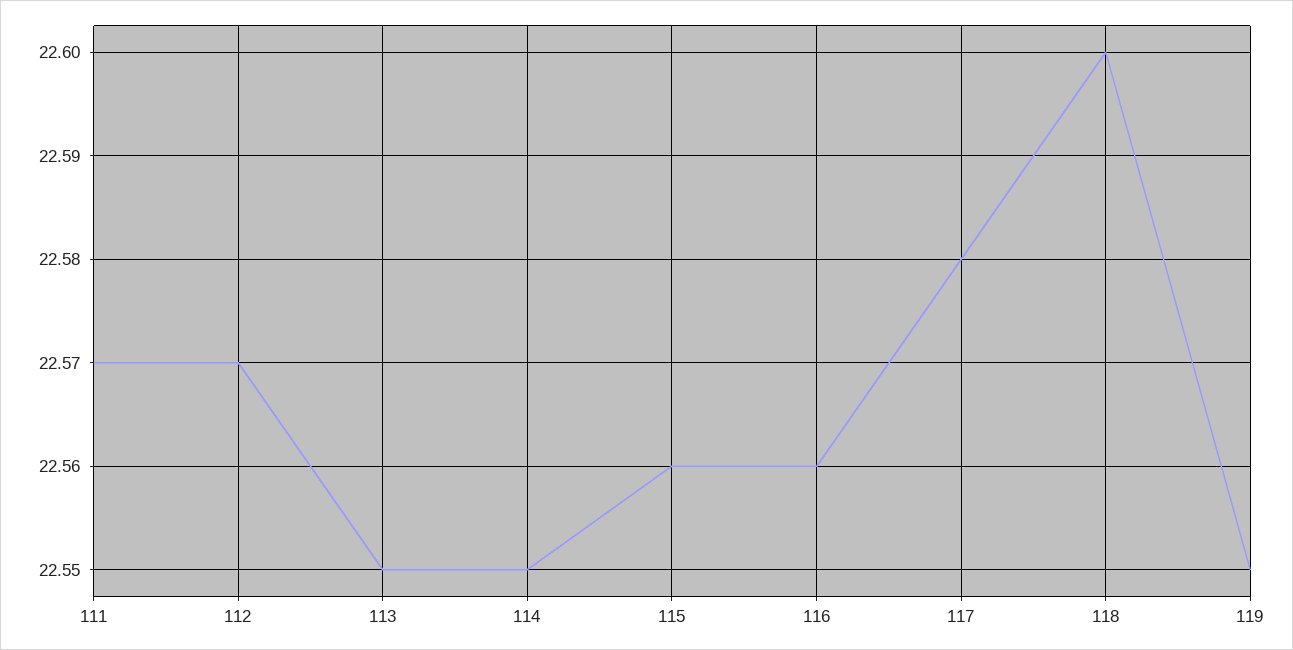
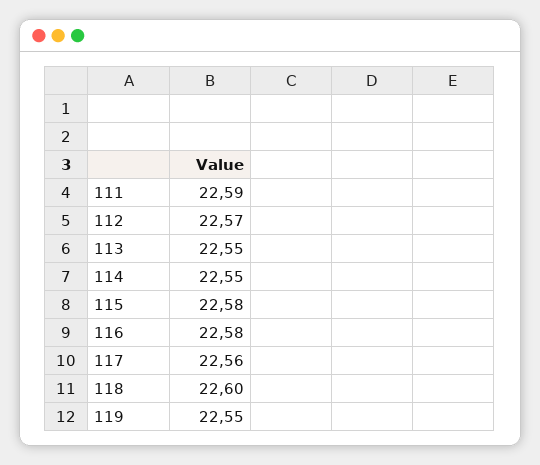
111: 22.57 -> 22.59
115: 22.56 -> 22.58
116: 22.56 -> 22.58
117: 22.58 -> 22.56

